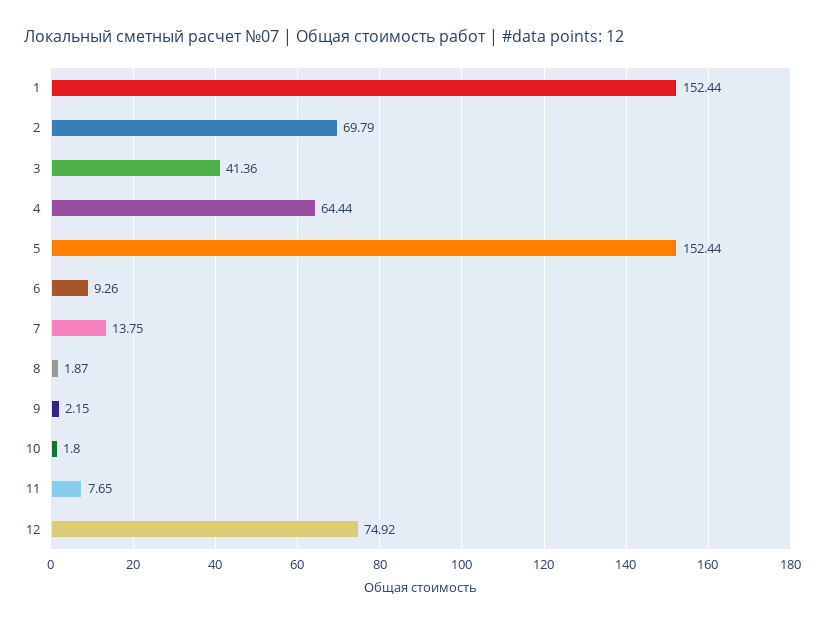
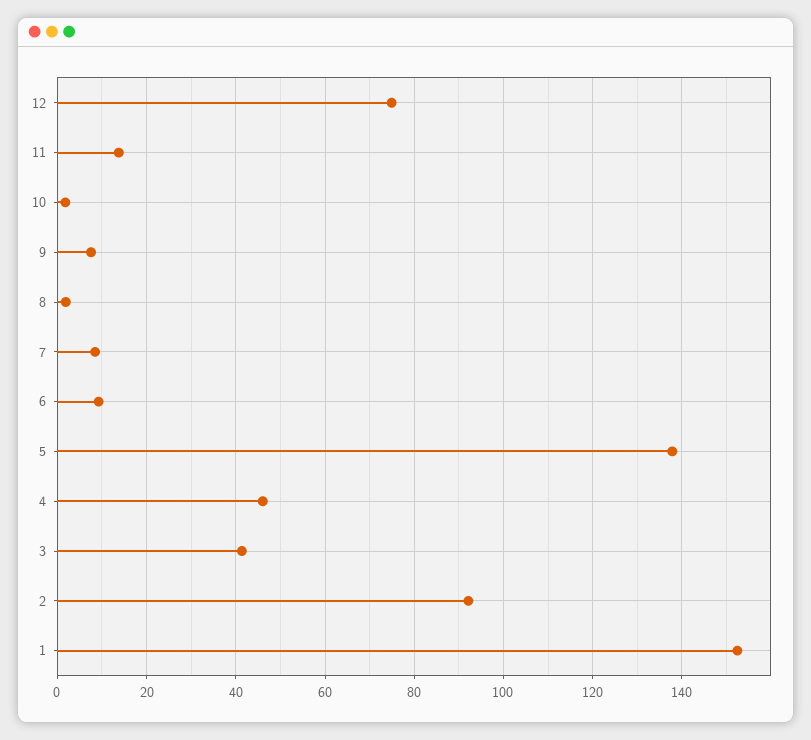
2: 69.79 -> 92
4: 64.44 -> 46
5: 152.44 -> 138
7: 13.75 -> 8
9: 2.15 -> 8
11: 7.65 -> 14

